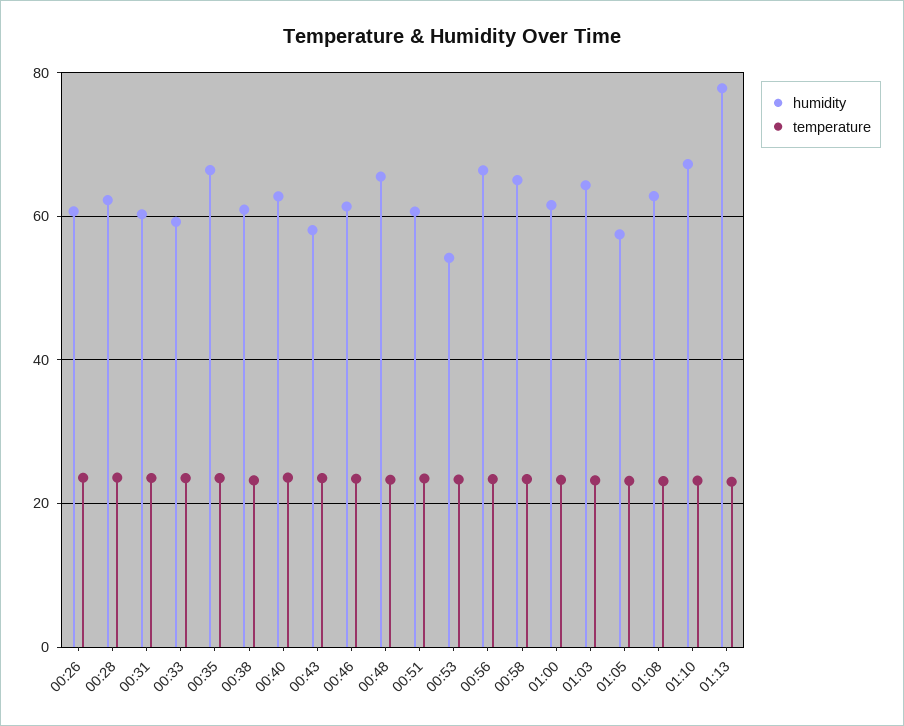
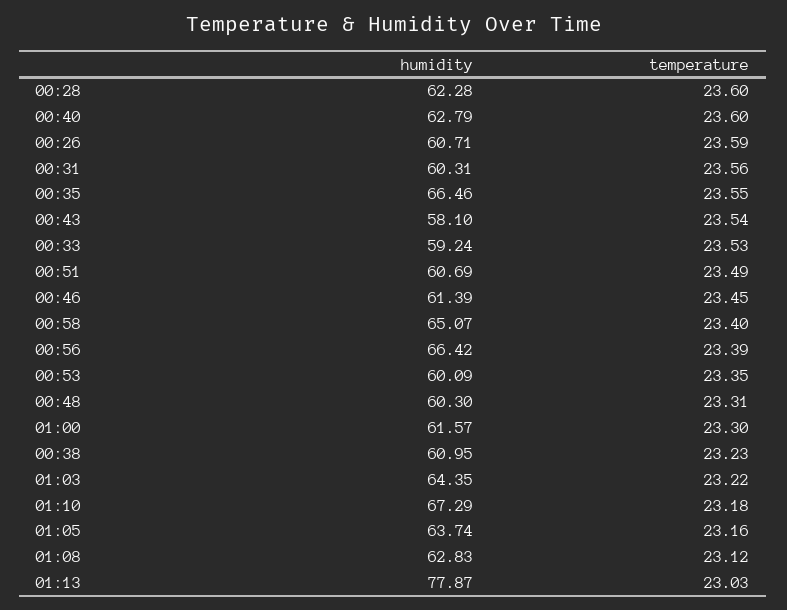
humidity, 00:48: 66 -> 60.3
humidity, 00:53: 54 -> 60.09
humidity, 01:05: 58 -> 63.74

